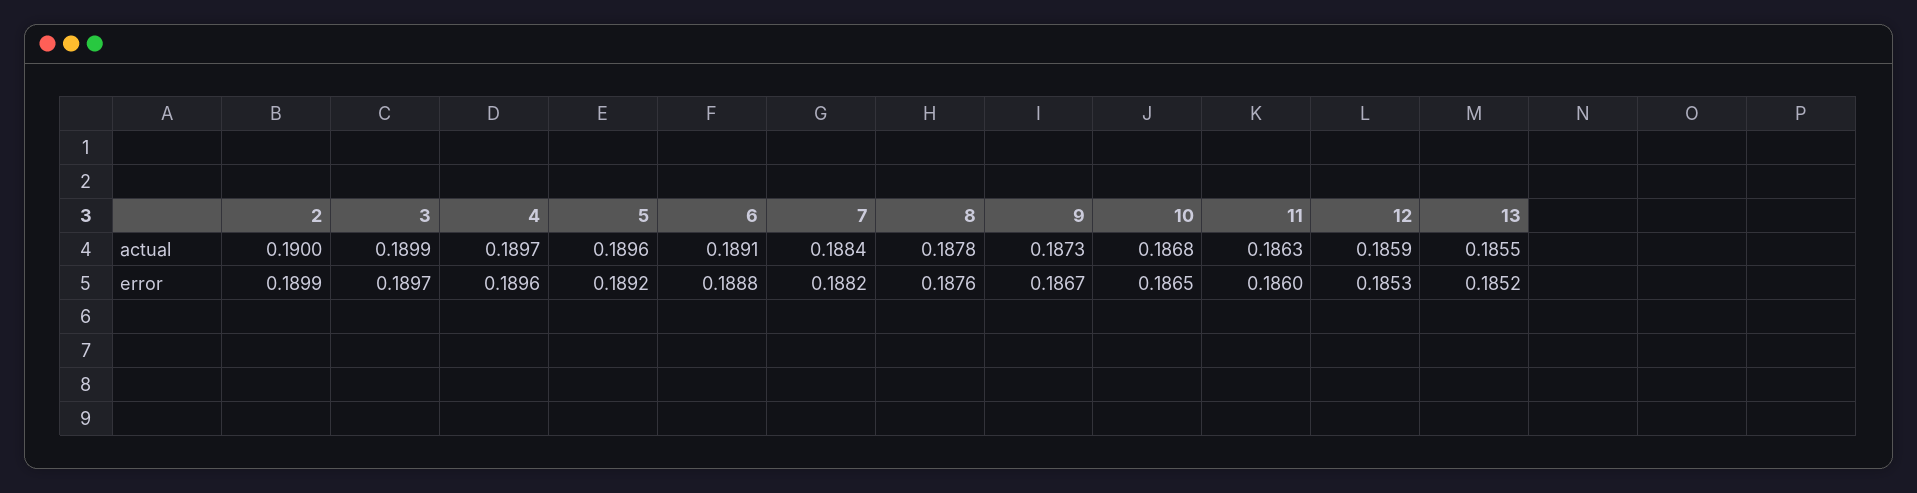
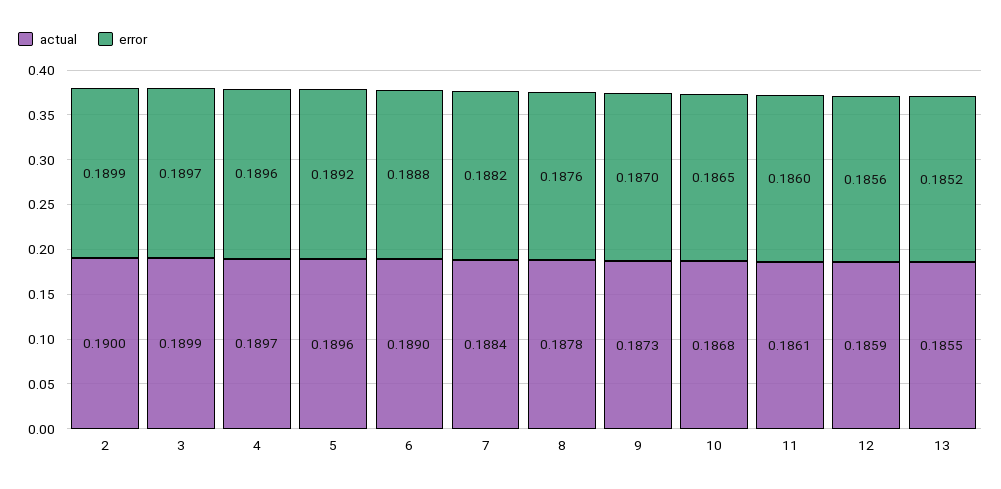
actual, 6: 0.1891 -> 0.189
actual, 11: 0.1863 -> 0.1861
error, 9: 0.1867 -> 0.187
error, 12: 0.1853 -> 0.1856

